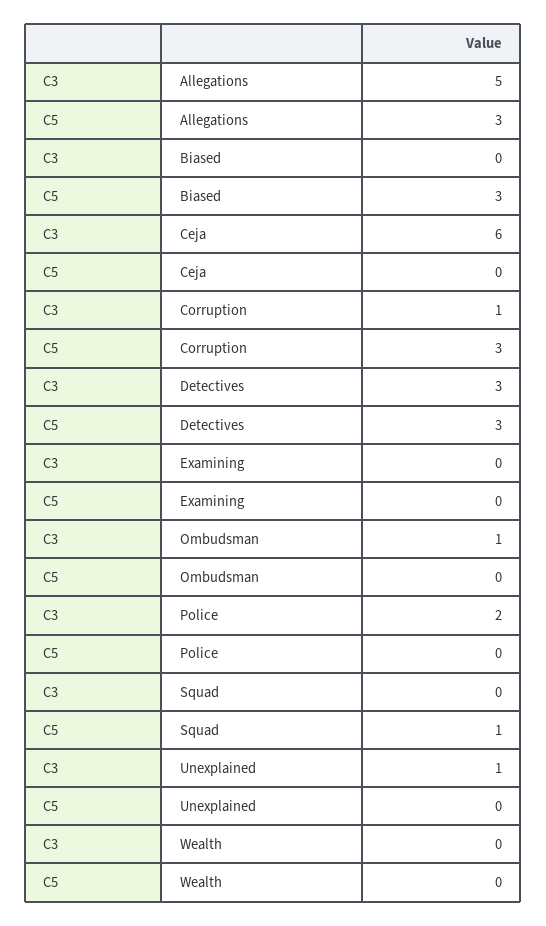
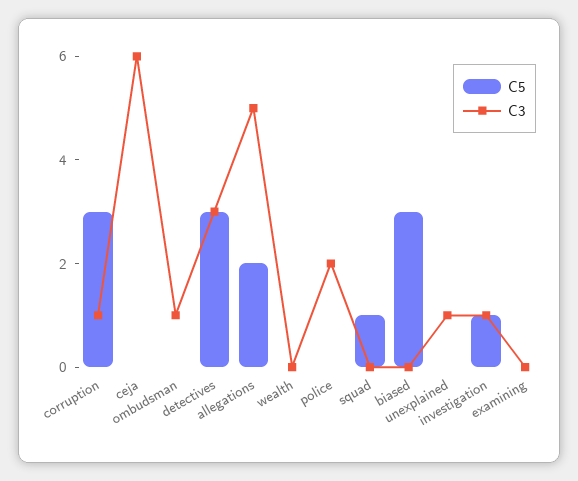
C5, Allegations: 3 -> 2
C5, investigation: none -> 1
C3, investigation: none -> 1

